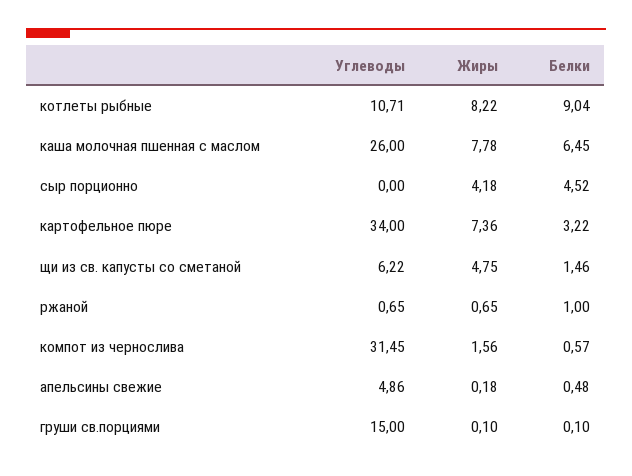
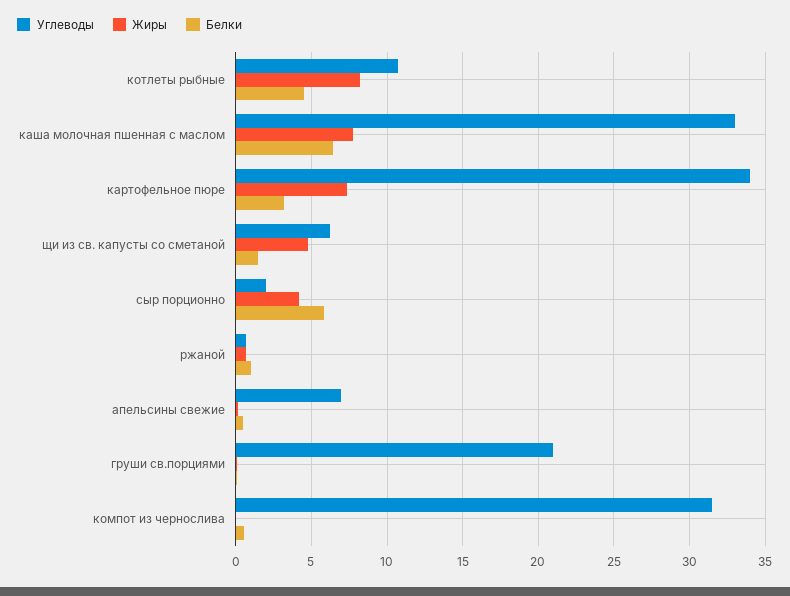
Белки, котлеты рыбные: 9.04 -> 4.5
Углеводы, каша молочная пшенная с маслом: 26 -> 33
Углеводы, сыр порционно: 0 -> 2
Белки, сыр порционно: 4.52 -> 6
Жиры, компот из чернослива: 1.56 -> 0
Углеводы, апельсины свежие: 4.86 -> 7
Углеводы, груши св.порциями: 15 -> 21

